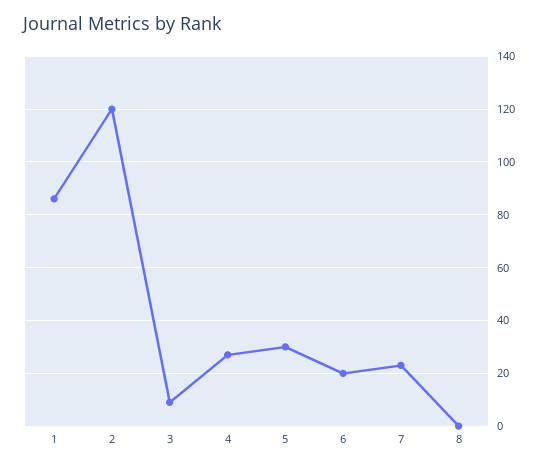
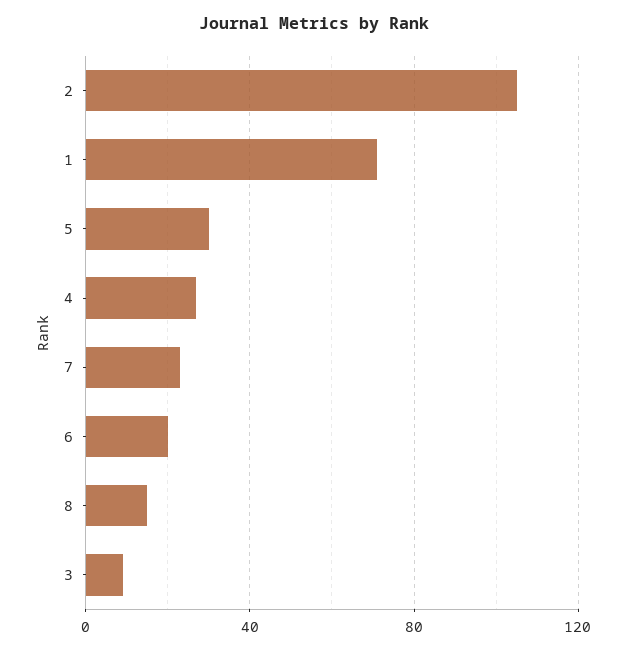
1: 85 -> 70
2: 120 -> 105
8: 0 -> 15

